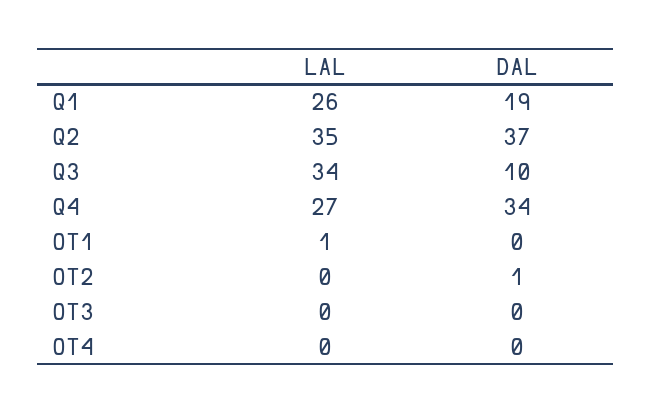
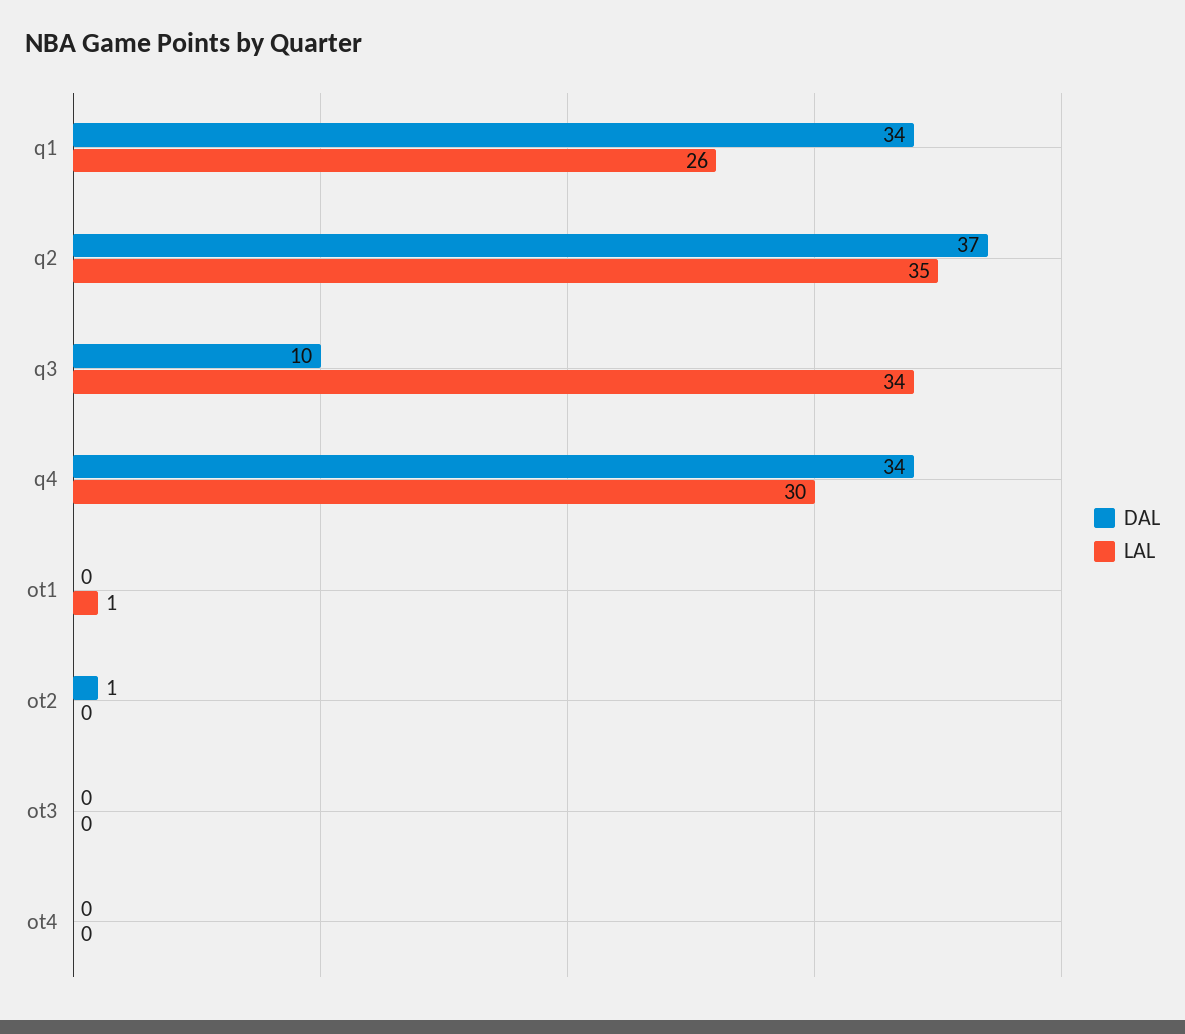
DAL, Q1: 19 -> 34
LAL, Q4: 27 -> 30

